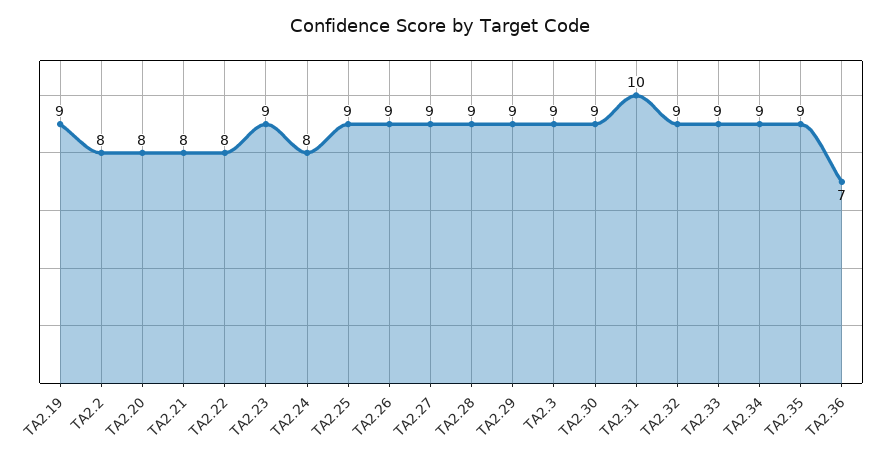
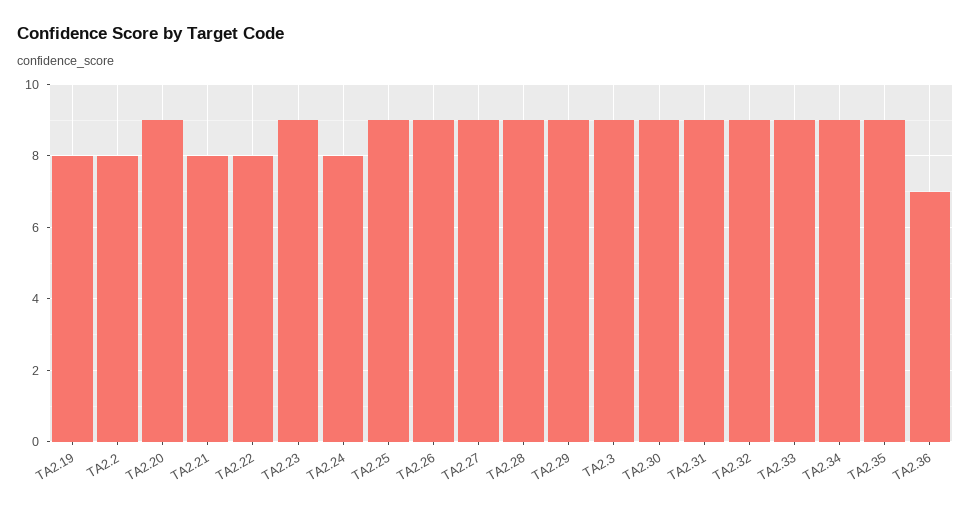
TA2.19: 9 -> 8
TA2.20: 8 -> 9
TA2.31: 10 -> 9

